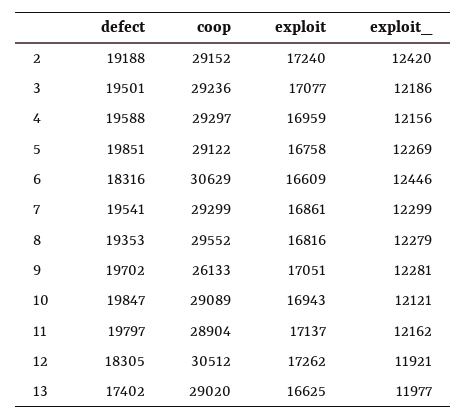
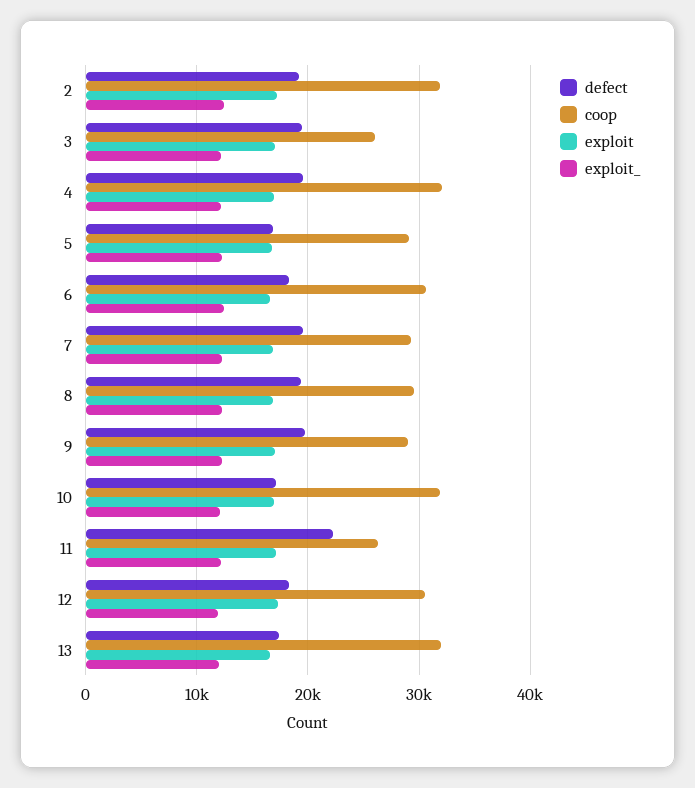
coop, 2: 29152 -> 32000
coop, 3: 29236 -> 26000
coop, 4: 29297 -> 32000
defect, 5: 19851 -> 17000
coop, 9: 26133 -> 29000
defect, 10: 19847 -> 17000
coop, 10: 29089 -> 32000
defect, 11: 19797 -> 22000
coop, 11: 28904 -> 26000
coop, 13: 29020 -> 32000

